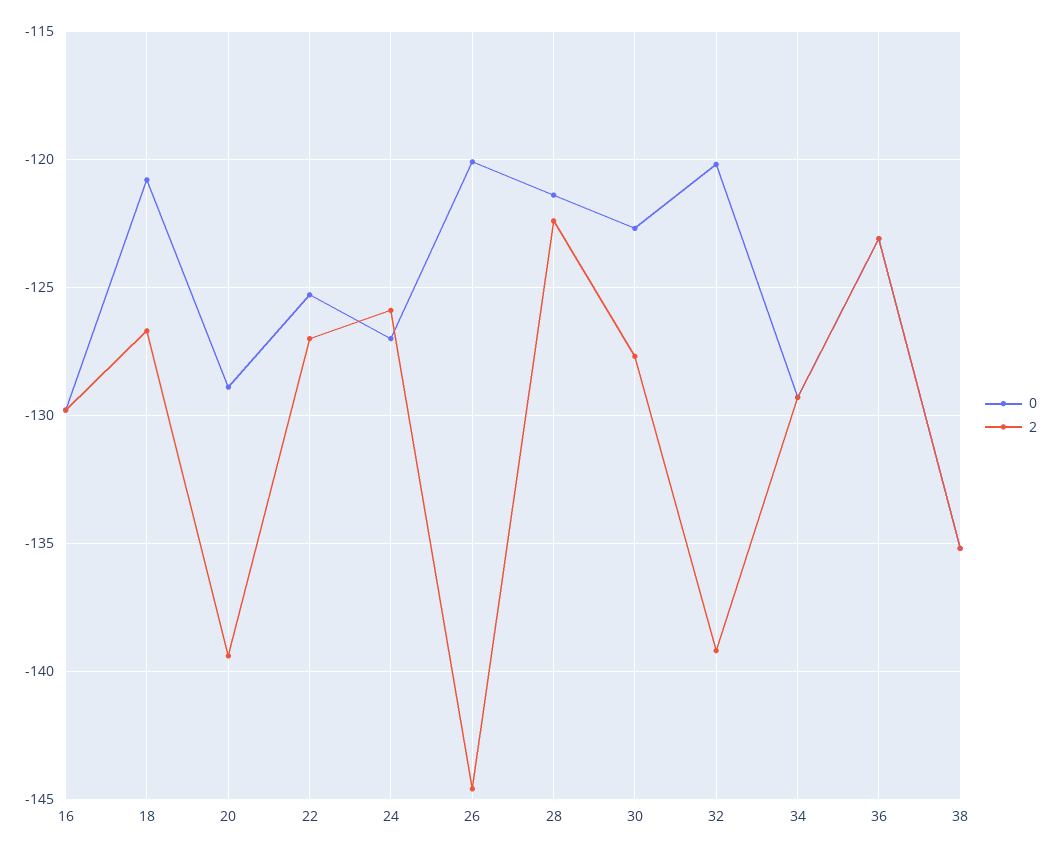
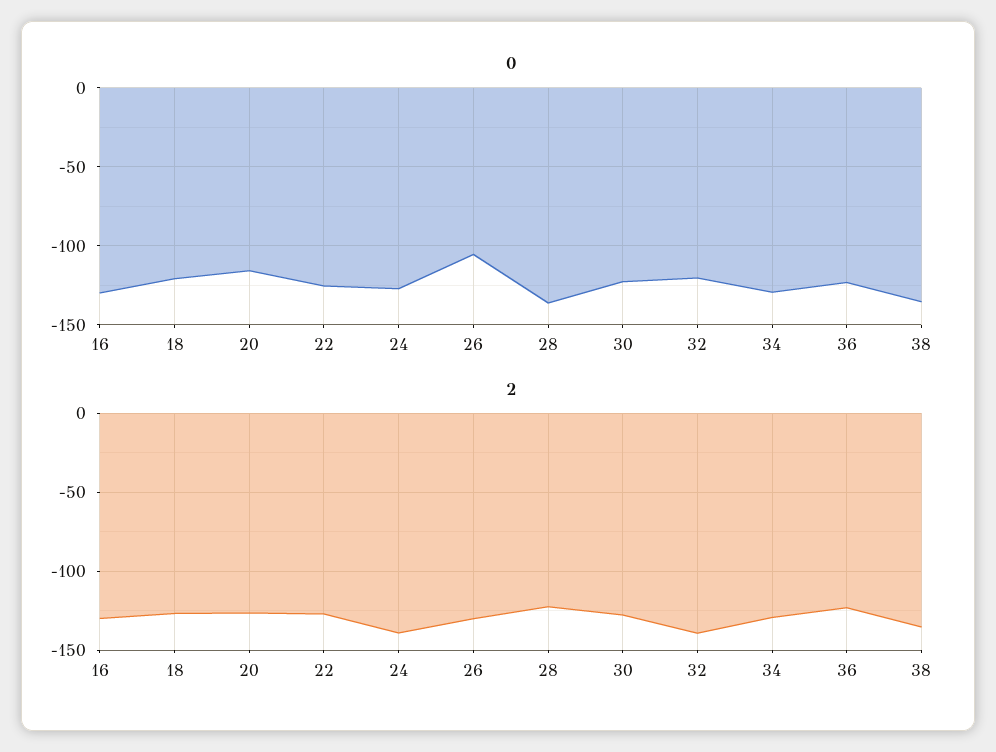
0, 20: -129 -> -115
2, 20: -139.5 -> -125
2, 24: -126 -> -140
0, 26: -120 -> -105
2, 26: -144.5 -> -130
0, 28: -121.5 -> -135

